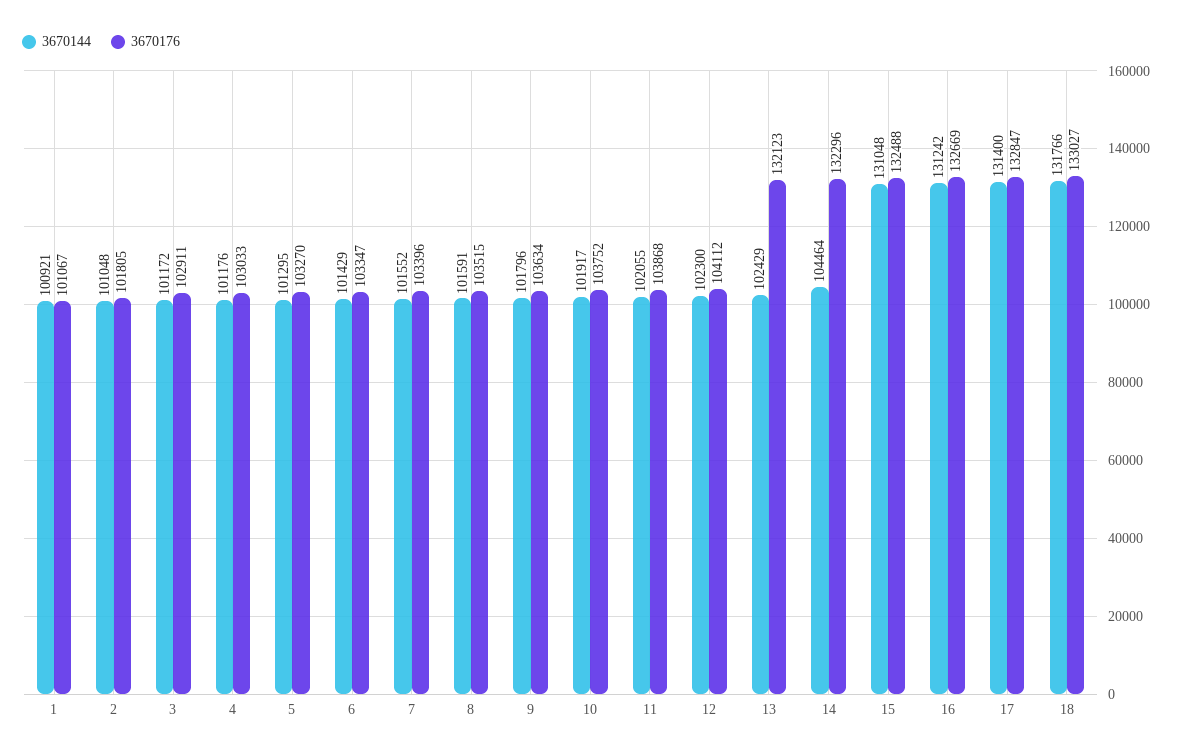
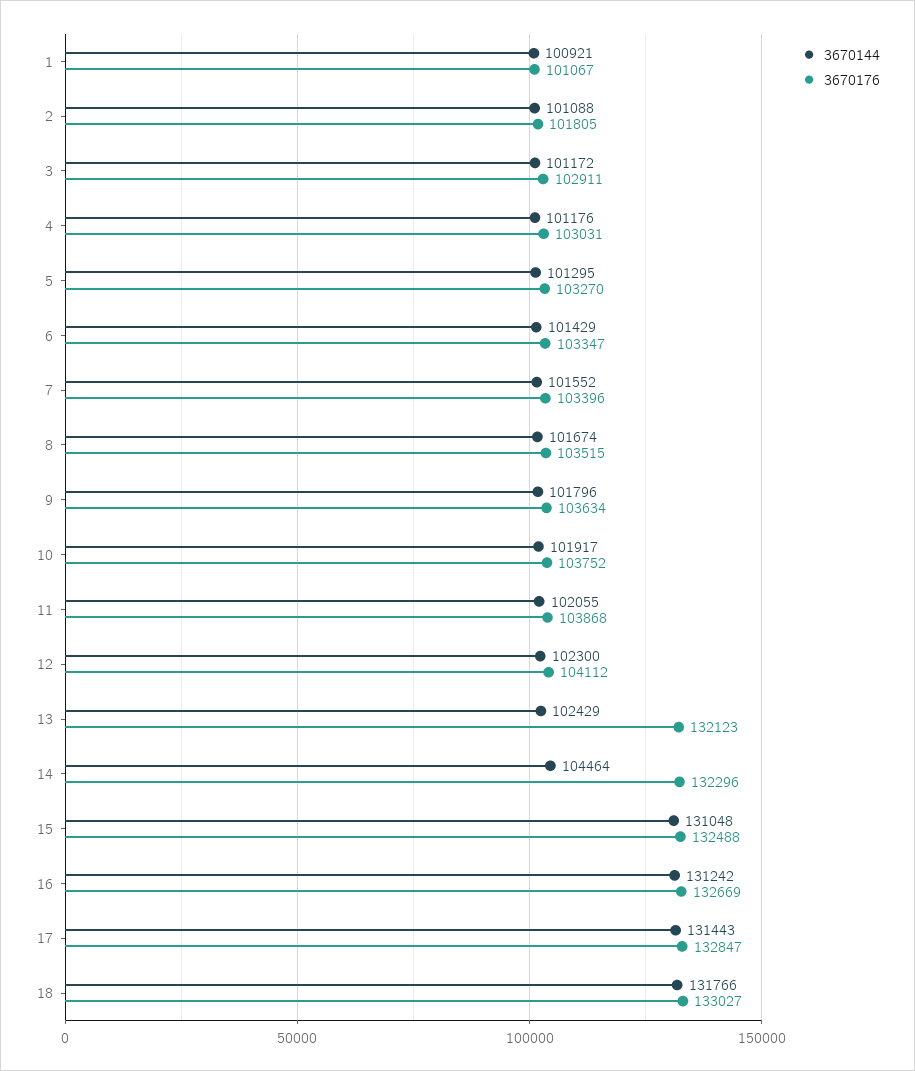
3670144, 2: 101048 -> 101088
3670176, 4: 103033 -> 103031
3670144, 8: 101591 -> 101674
3670144, 17: 131400 -> 131443

